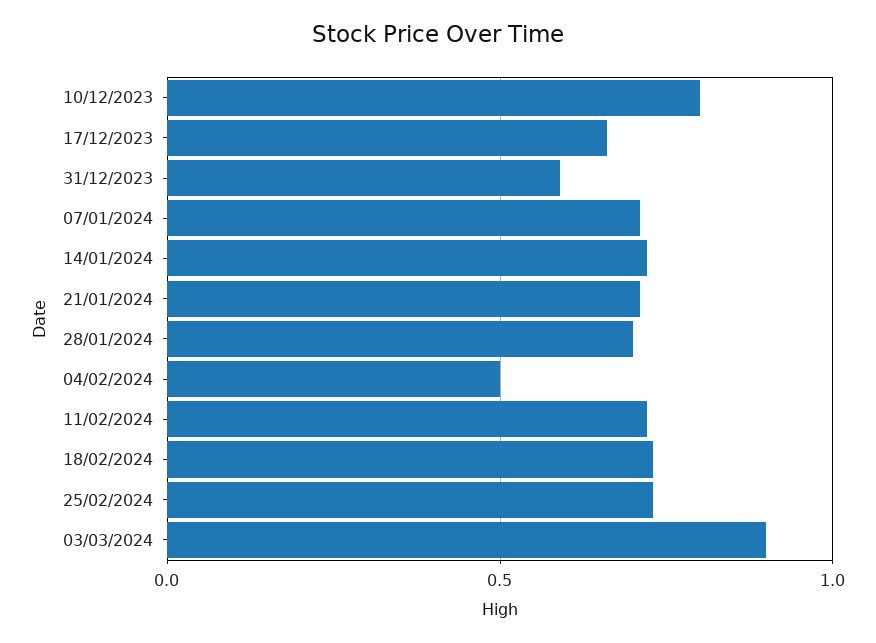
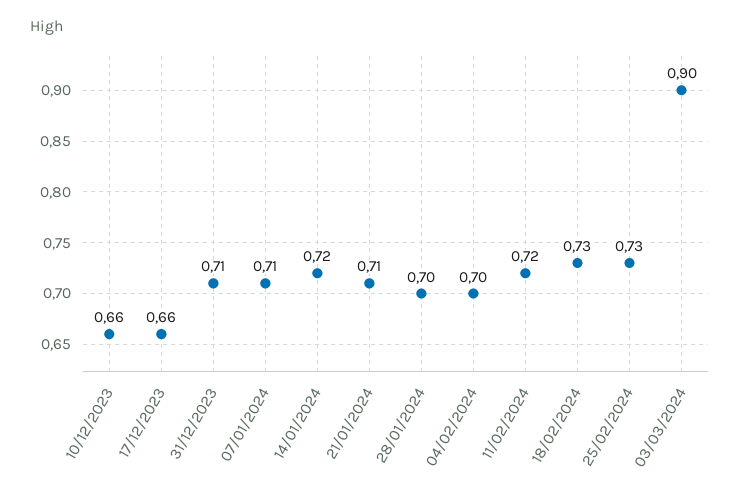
10/12/2023: 0.8 -> 0.66
31/12/2023: 0.6 -> 0.71
04/02/2024: 0.5 -> 0.7

